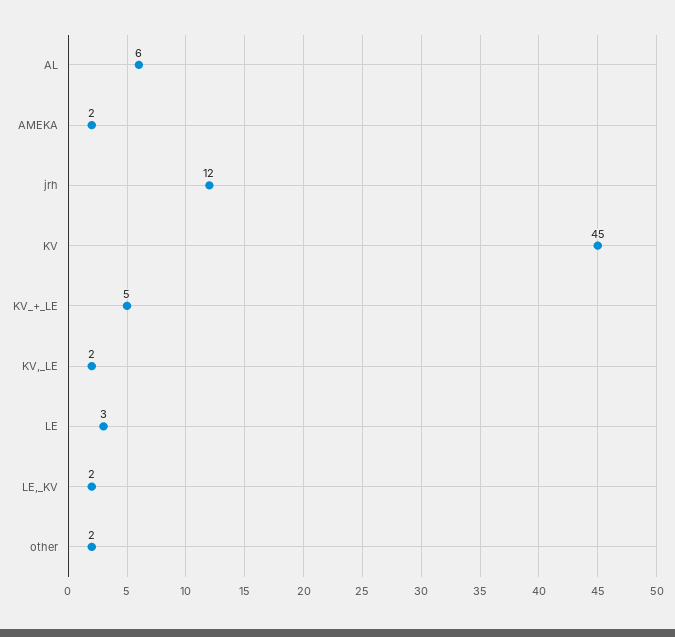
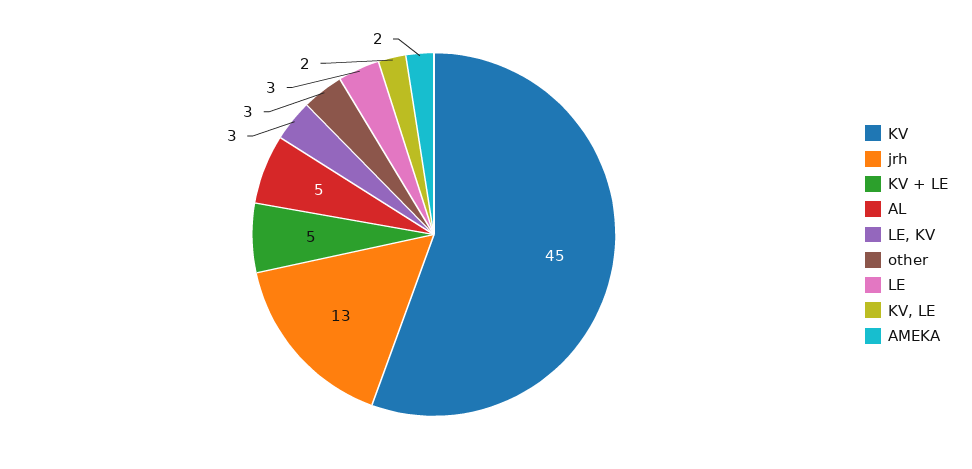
AL: 6 -> 5
jrh: 12 -> 13
LE,_KV: 2 -> 3
other: 2 -> 3

